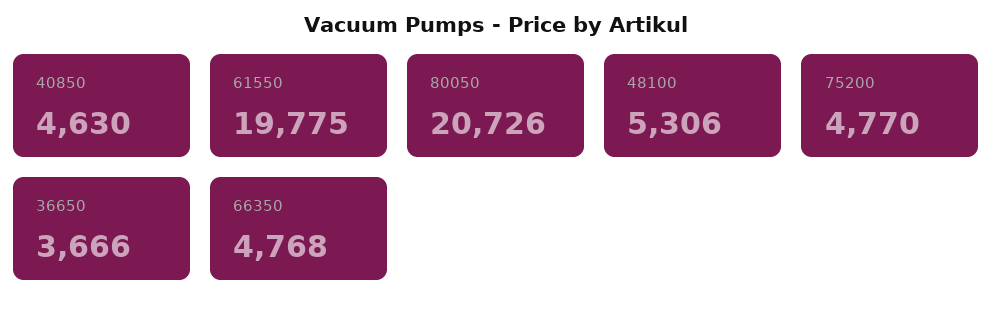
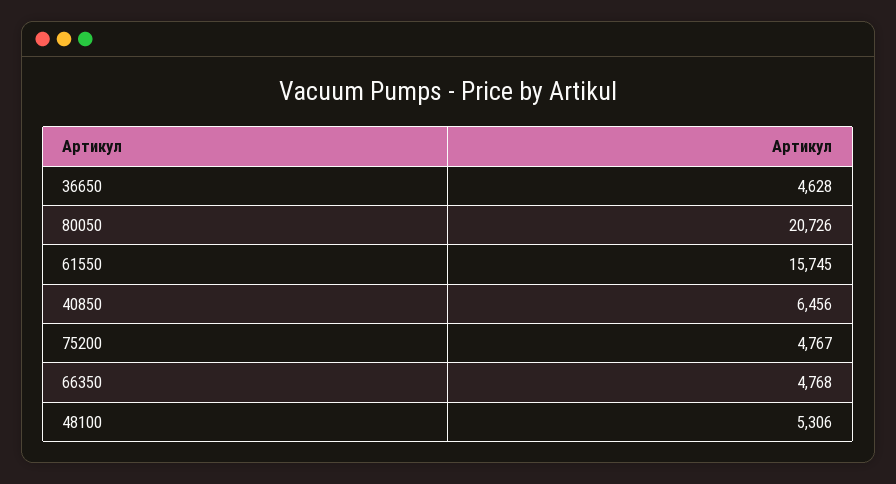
40850: 4630 -> 6456
61550: 19775 -> 15745
75200: 4770 -> 4767
36650: 3666 -> 4628

